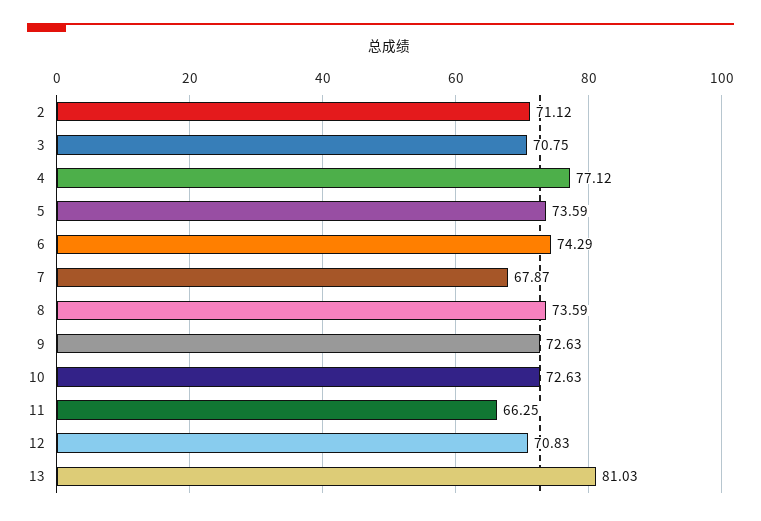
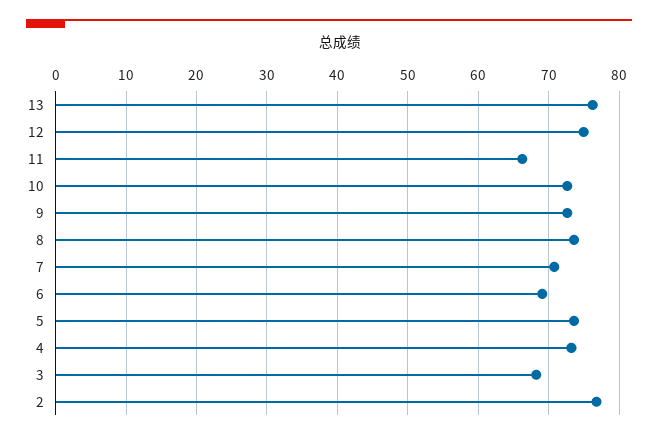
2: 71.12 -> 77
3: 70.75 -> 68
4: 77.12 -> 73
6: 74.29 -> 69
7: 67.87 -> 71
12: 70.83 -> 75
13: 81.03 -> 76

